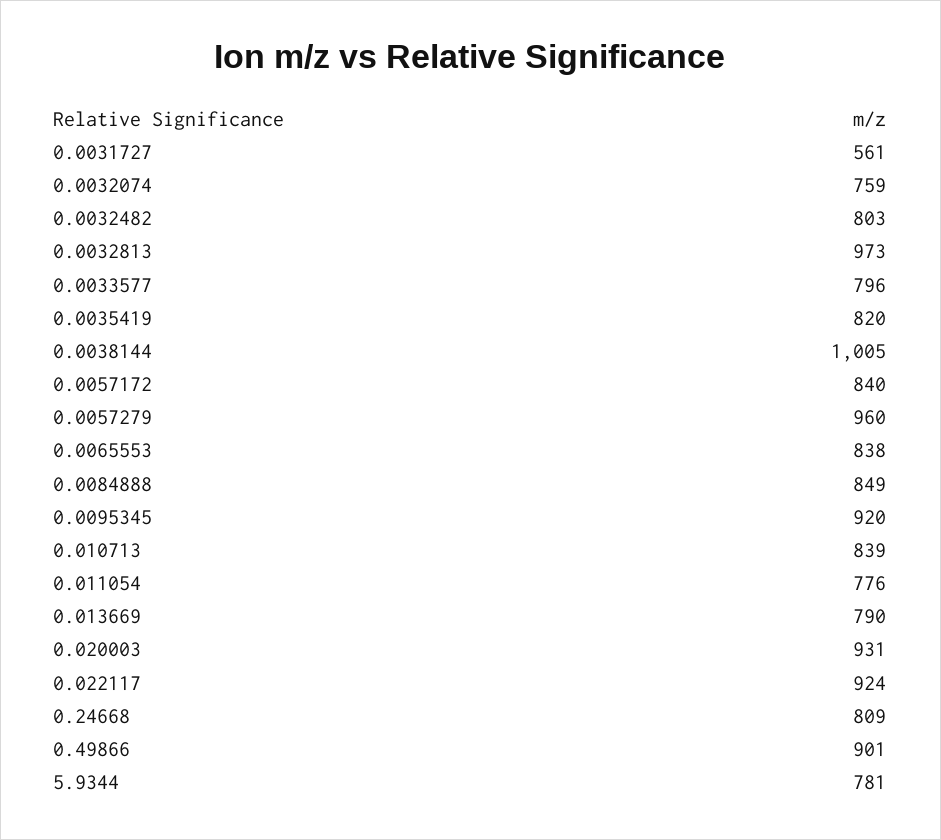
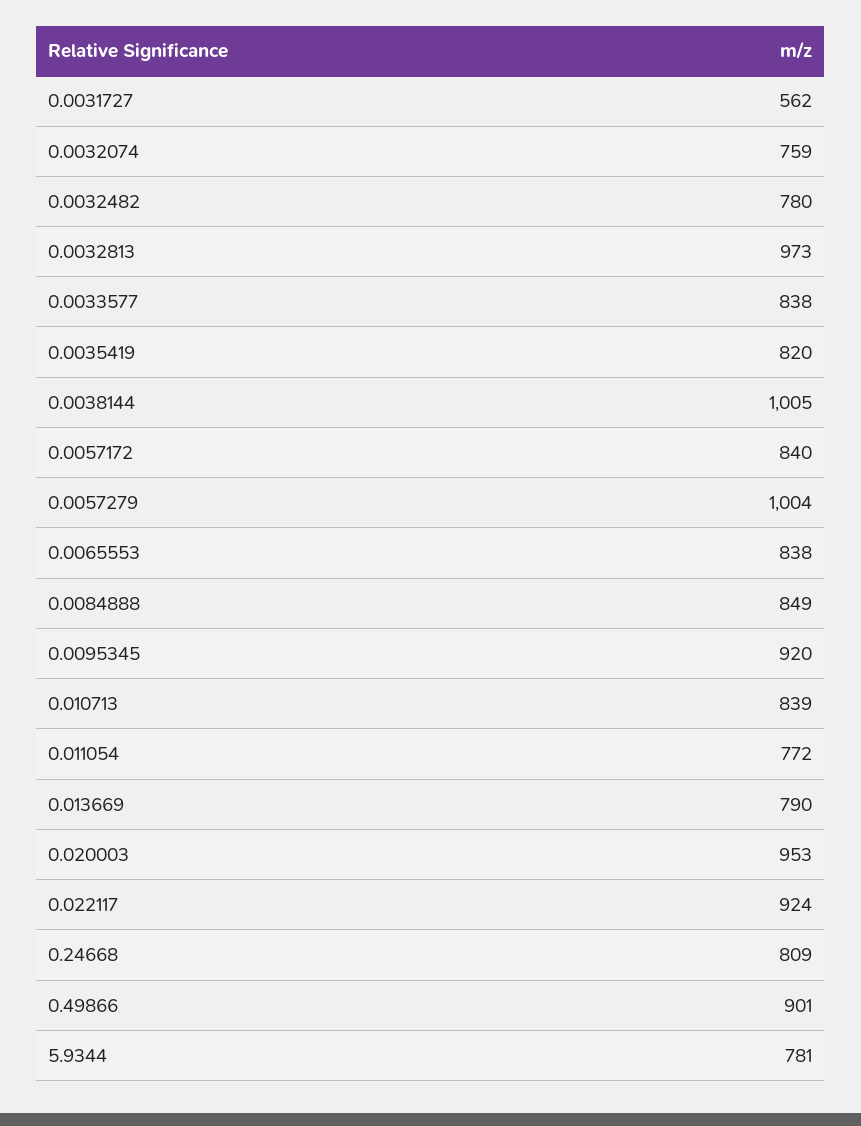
0.0031727: 561 -> 562
0.0032482: 803 -> 780
0.0033577: 796 -> 838
0.0057279: 960 -> 1004
0.011054: 776 -> 772
0.020003: 931 -> 953

